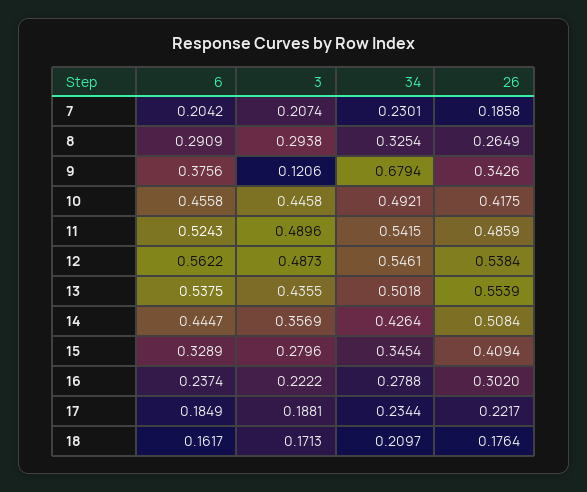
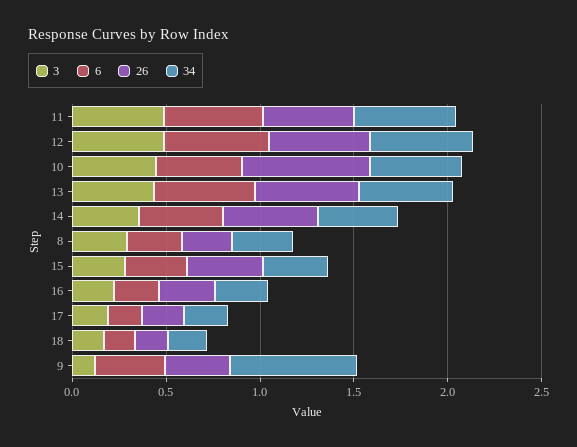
6, 7: 0.2042 -> none
3, 7: 0.2074 -> none
34, 7: 0.2301 -> none
26, 7: 0.1858 -> none
26, 10: 0.4175 -> 0.7

